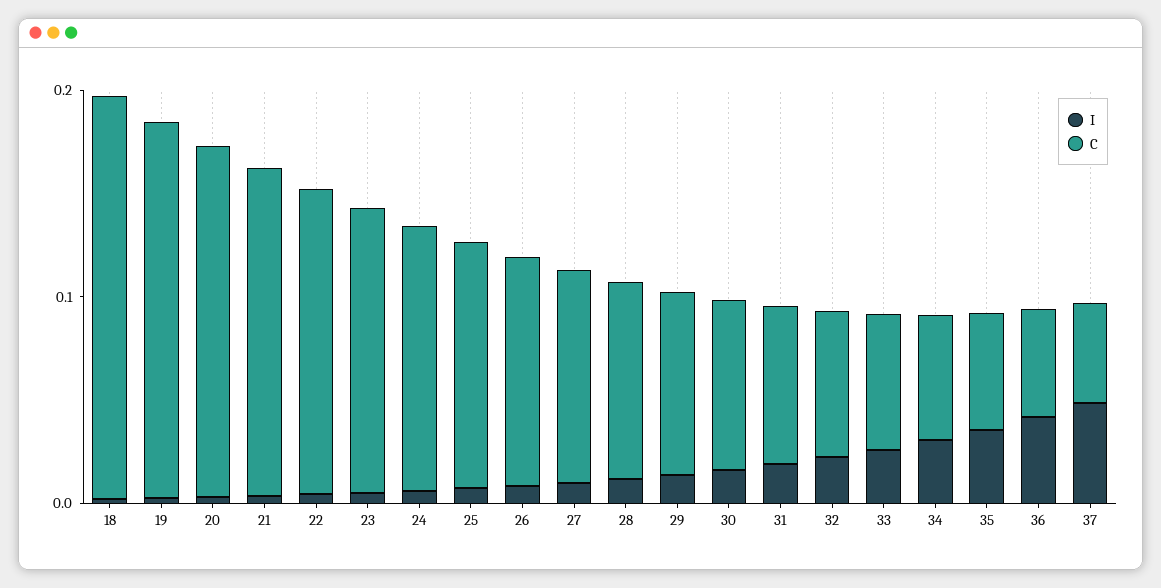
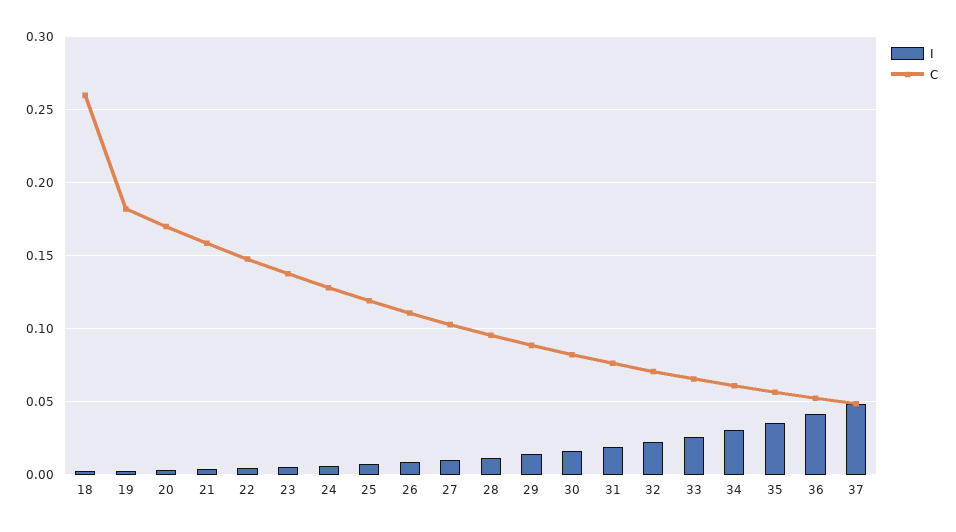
C, 18: 0.2 -> 0.26

